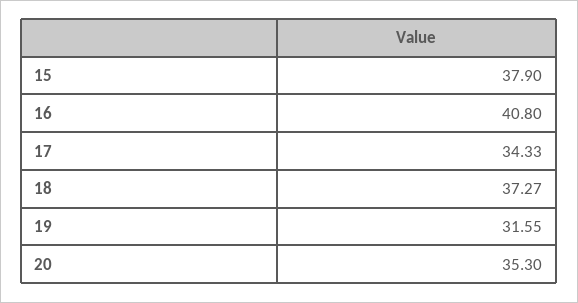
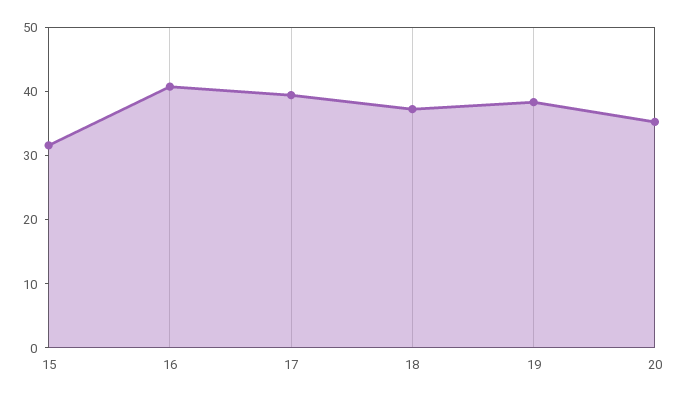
15: 37.9 -> 32
17: 34.33 -> 40
19: 31.55 -> 38

